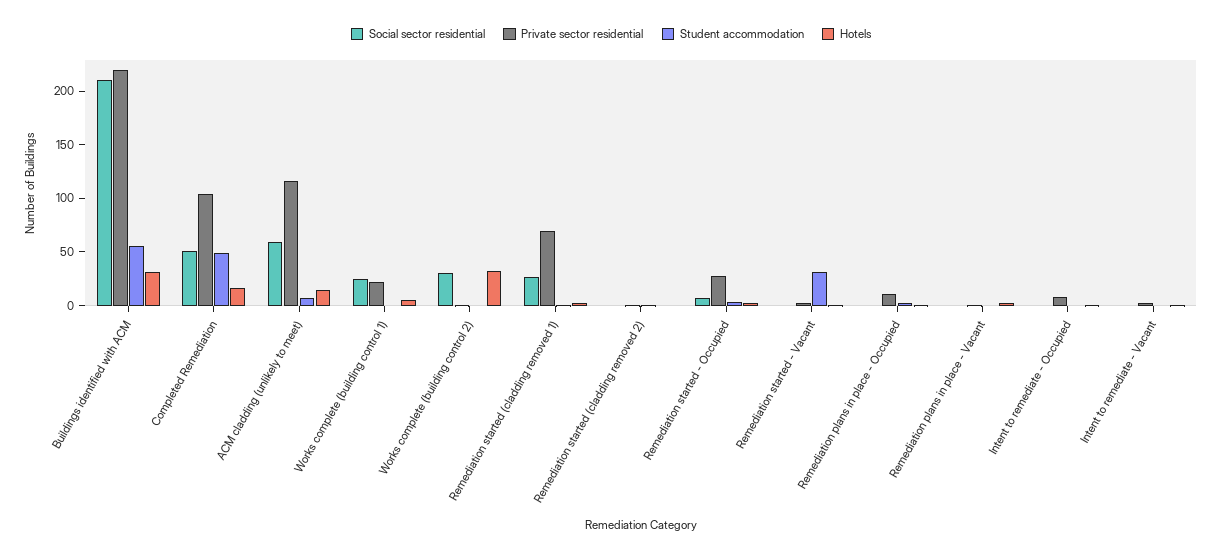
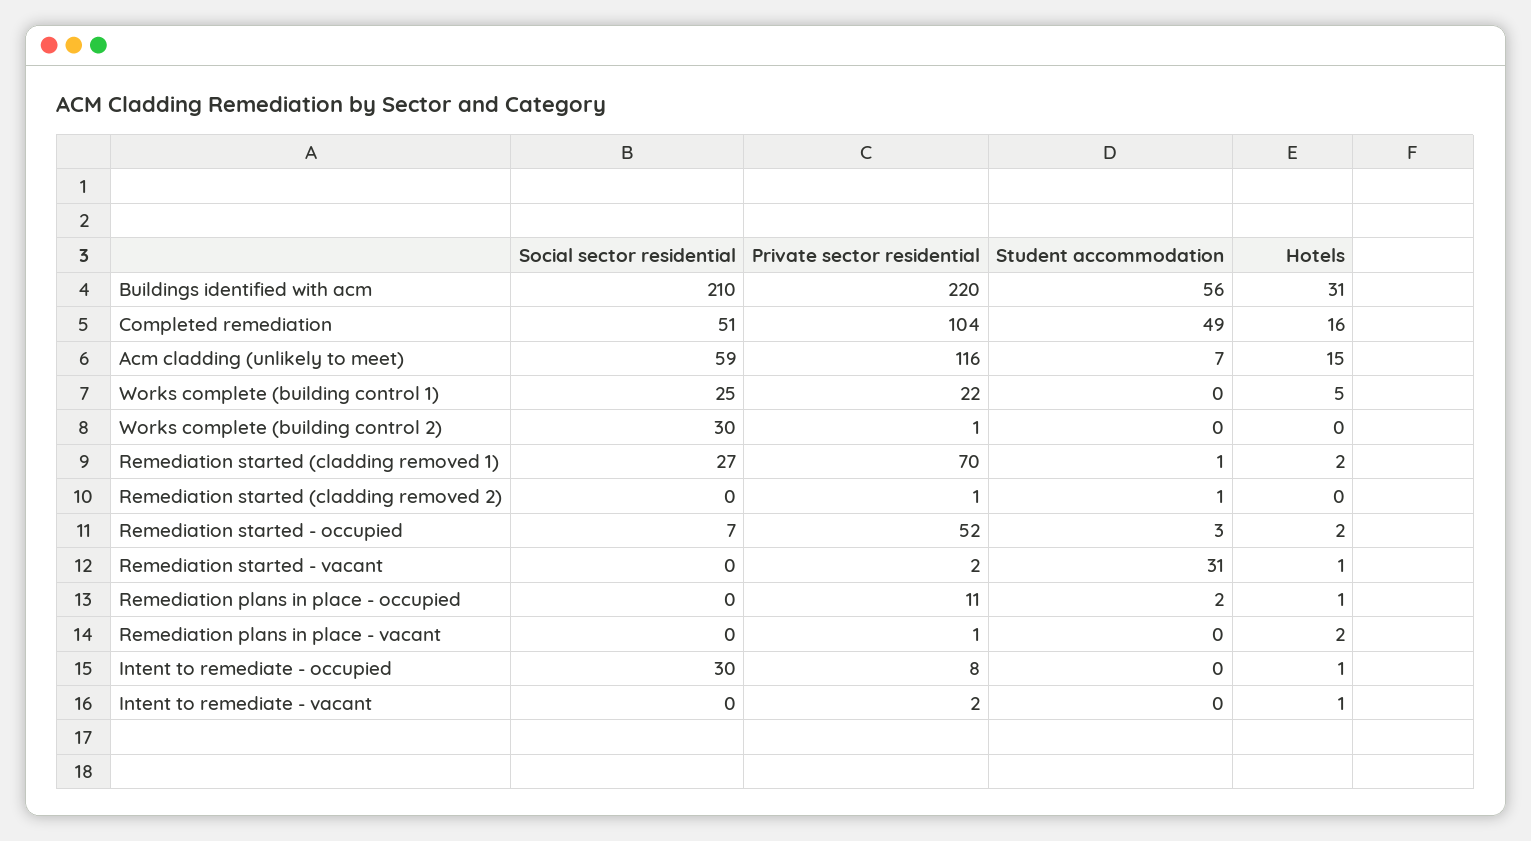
Hotels, Works complete (building control 2): 30 -> 0
Private sector residential, Remediation started - Occupied: 30 -> 52
Social sector residential, Intent to remediate - Occupied: 0 -> 30

